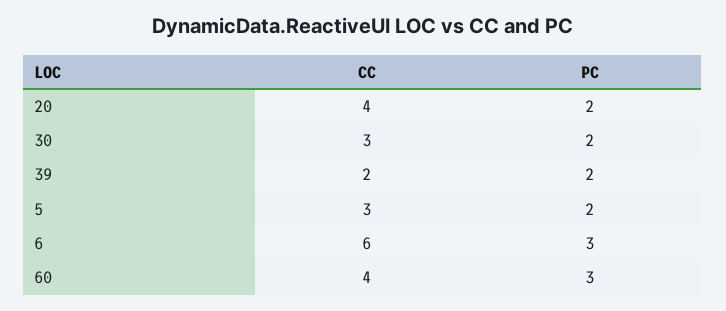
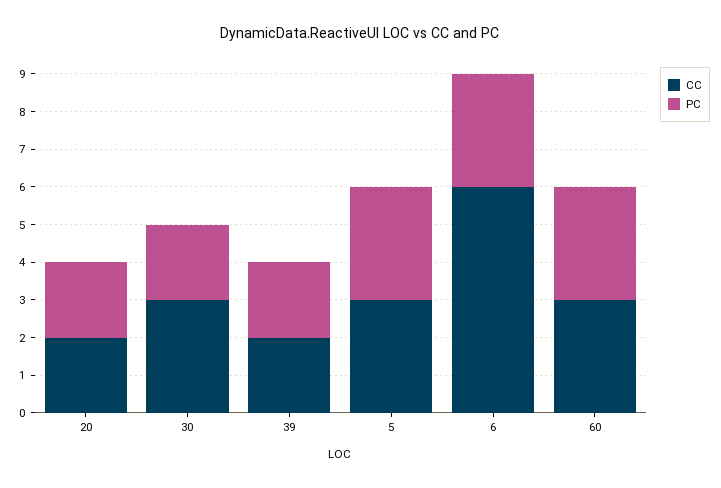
CC, 20: 4 -> 2
PC, 5: 2 -> 3
CC, 60: 4 -> 3

